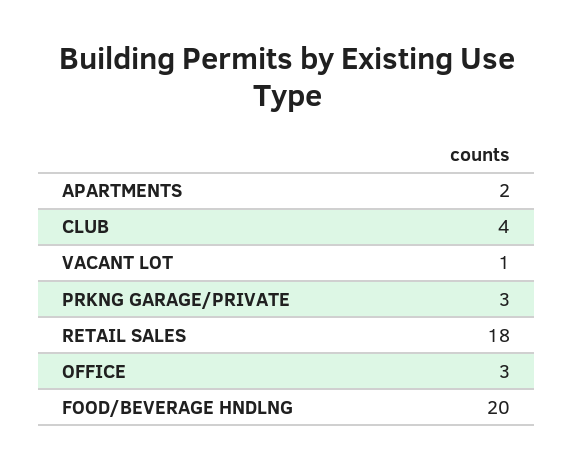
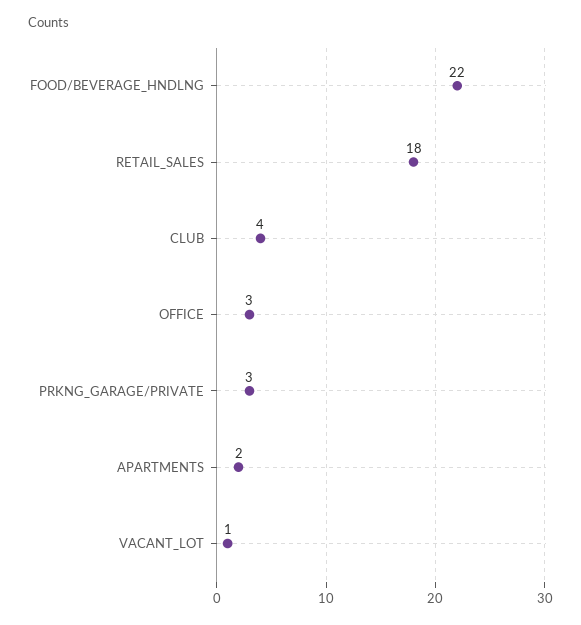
FOOD/BEVERAGE HNDLNG: 20 -> 22

